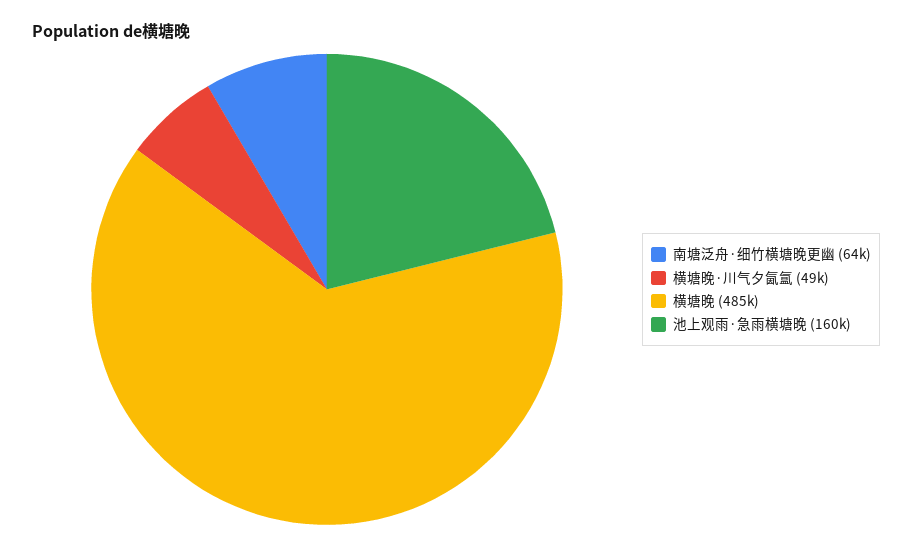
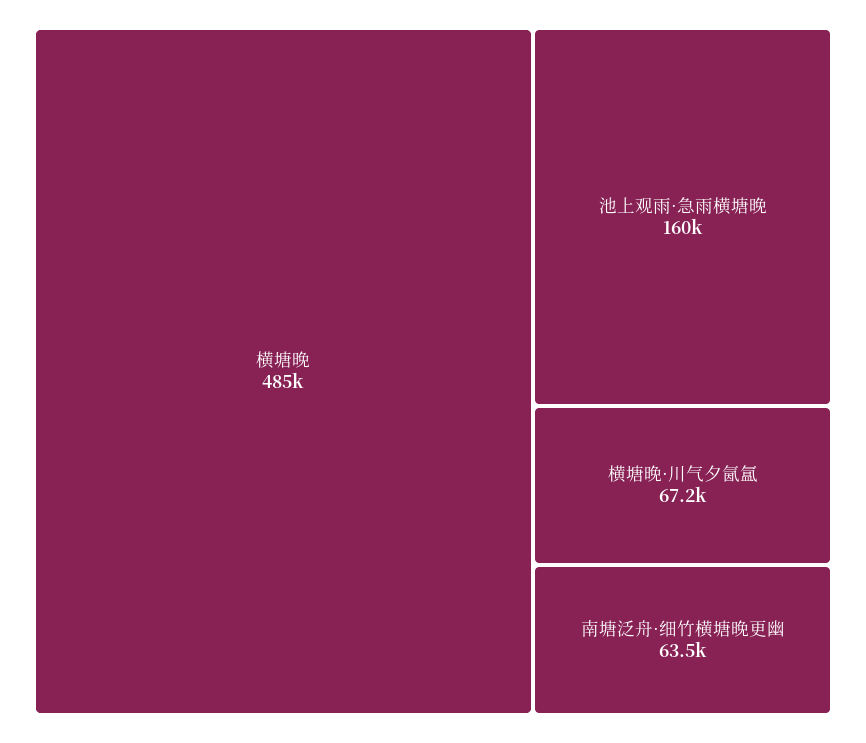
横塘晚·川气夕氤氲: 49000 -> 67200

